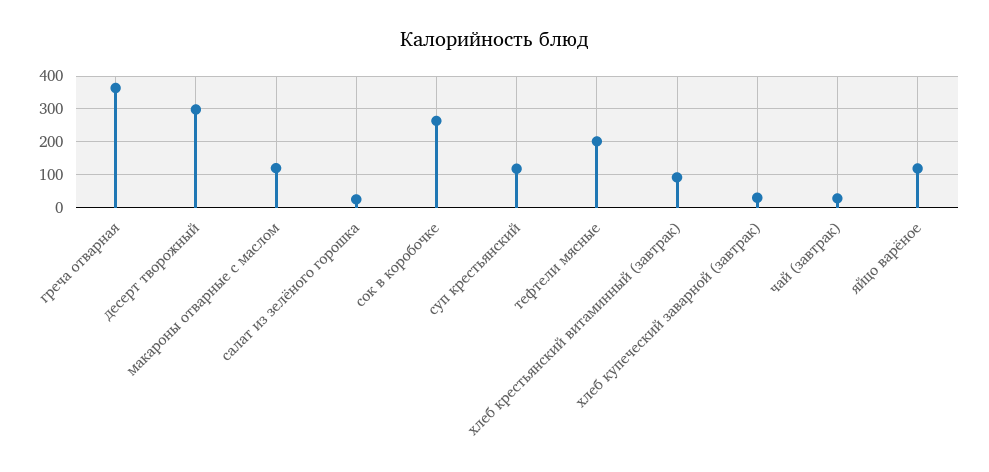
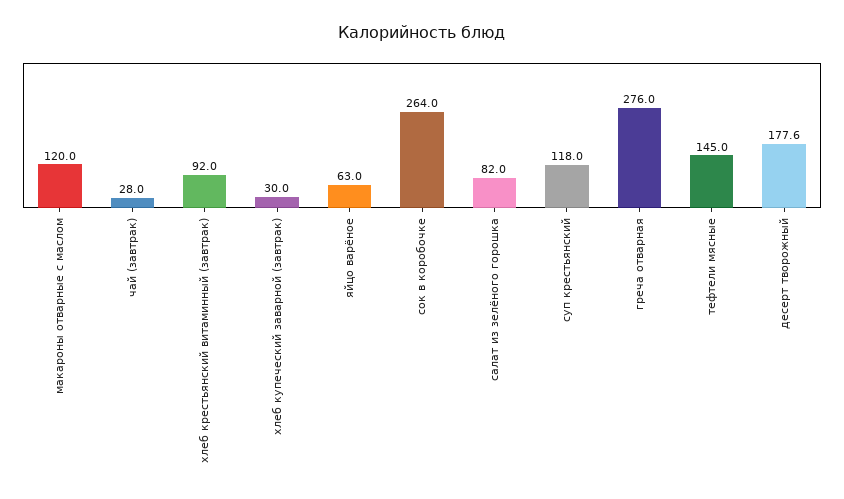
греча отварная: 360 -> 276
десерт творожный: 300 -> 177.6
салат из зелёного горошка: 20 -> 82
тефтели мясные: 200 -> 145
яйцо варёное: 120 -> 63

